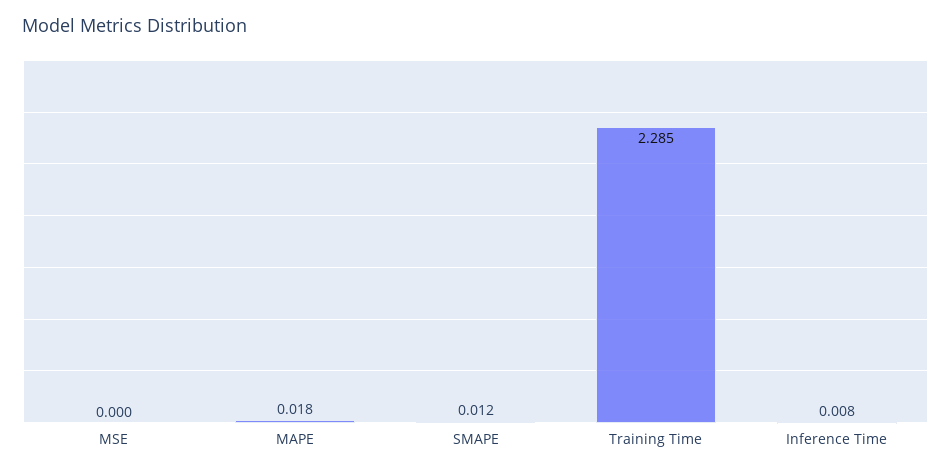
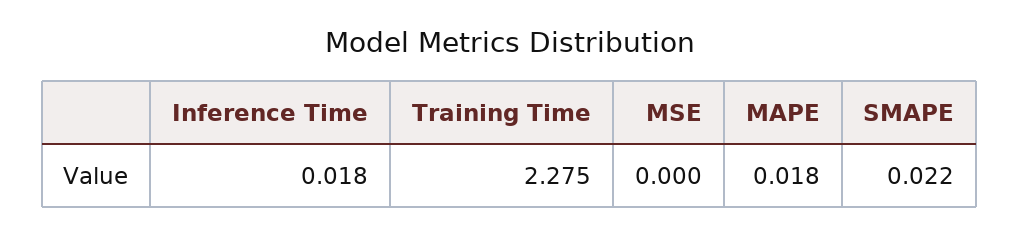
SMAPE: 0.012 -> 0.022
Training Time: 2.285 -> 2.275
Inference Time: 0.008 -> 0.018

